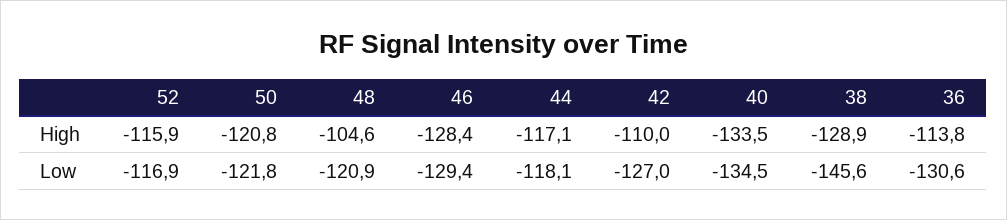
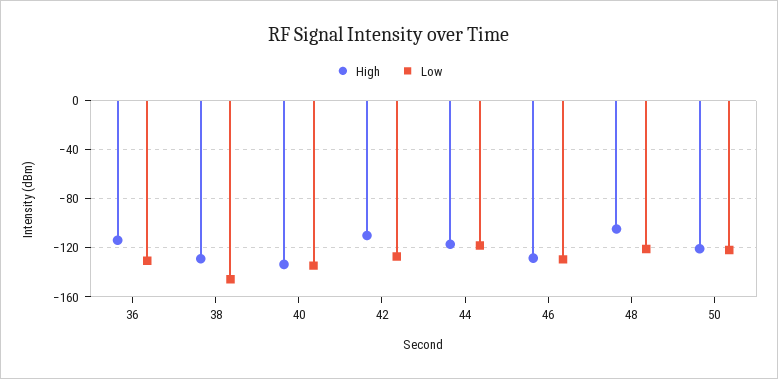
High, 52: -115.9 -> none
Low, 52: -116.9 -> none

